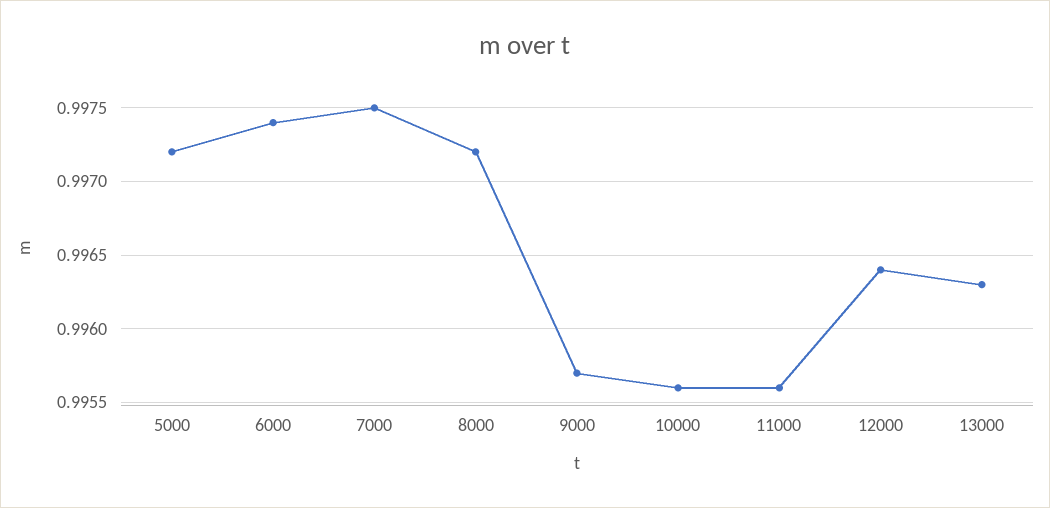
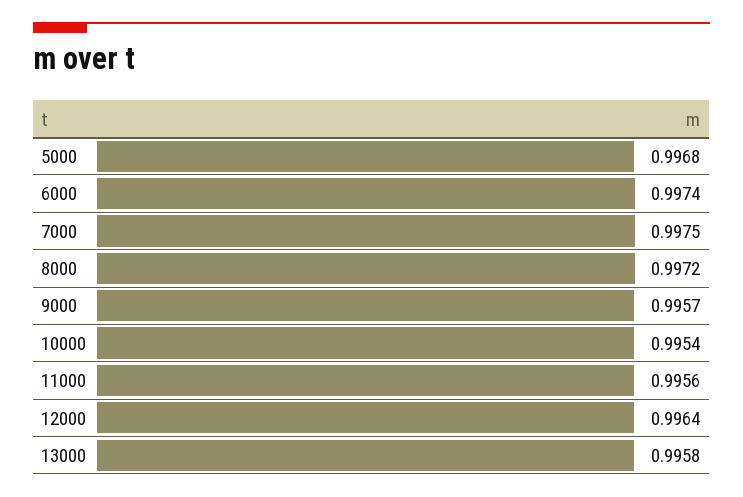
5000: 0.9972 -> 0.9968
10000: 0.9956 -> 0.9954
13000: 0.9963 -> 0.9958

